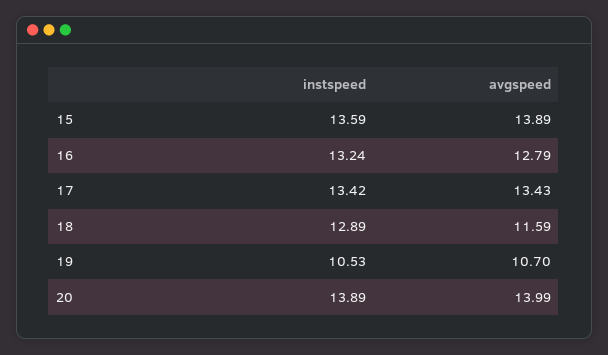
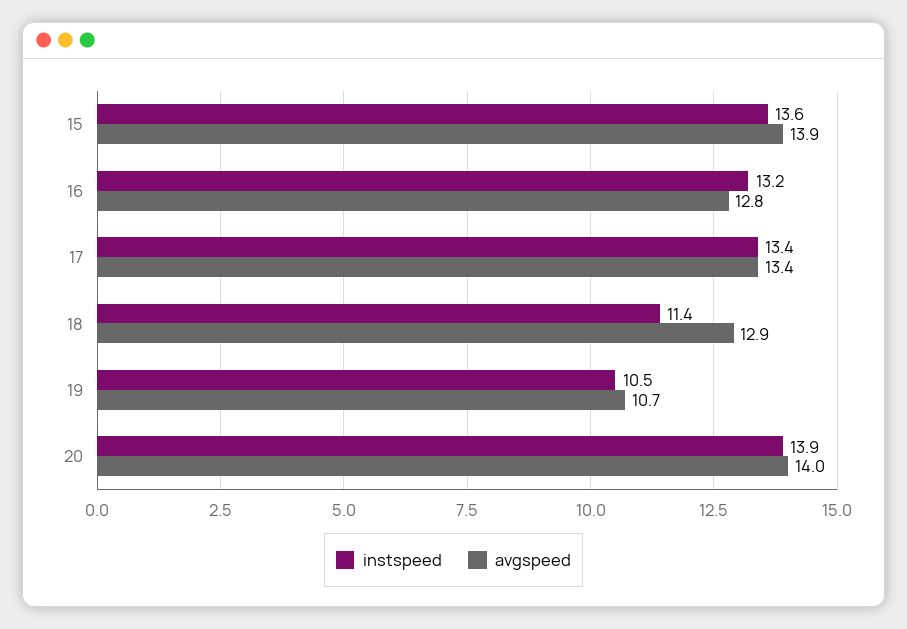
instspeed, 18: 12.89 -> 11.4
avgspeed, 18: 11.59 -> 12.9

